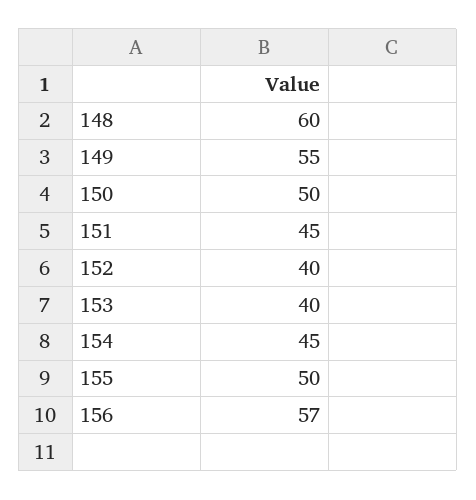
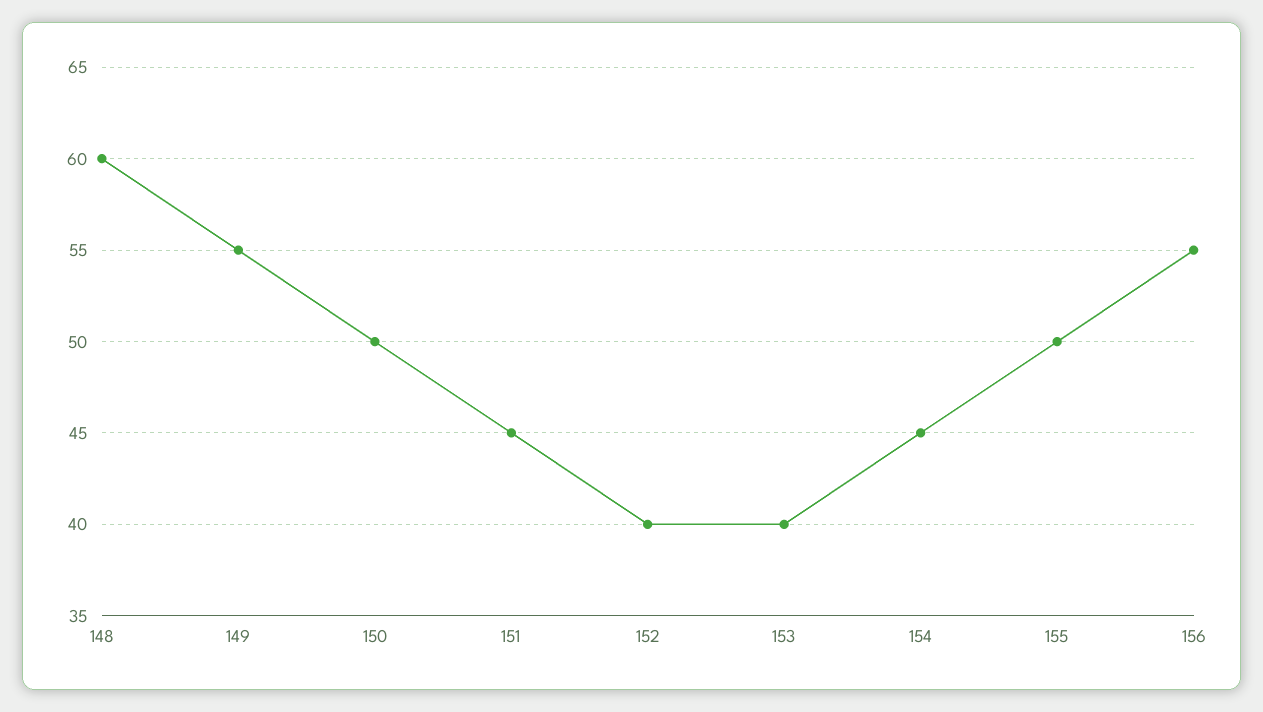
156: 57 -> 55

